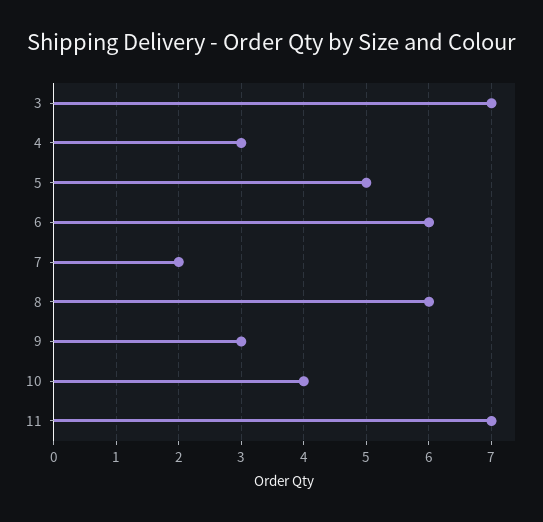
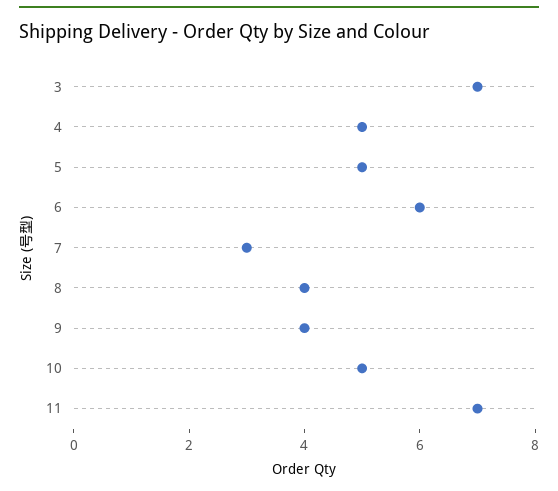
4: 3 -> 5
7: 2 -> 3
8: 6 -> 4
9: 3 -> 4
10: 4 -> 5

